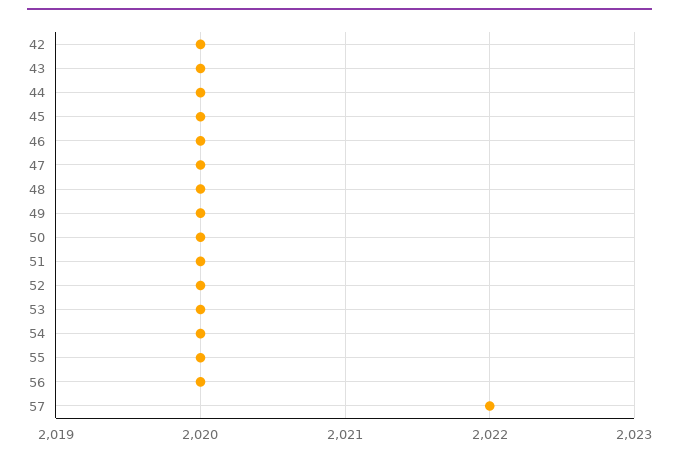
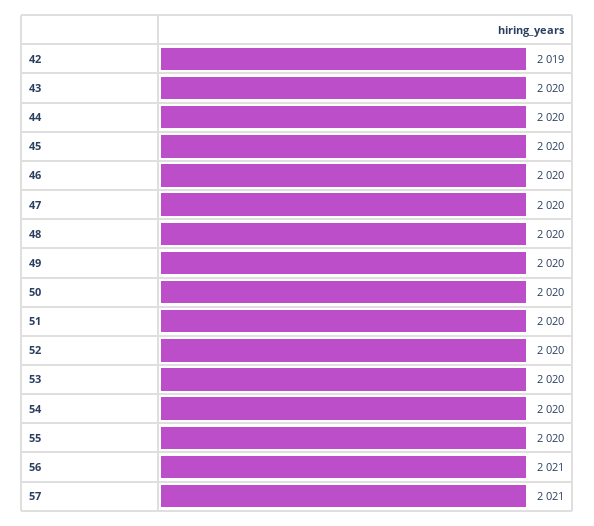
42: 2020 -> 2019
56: 2020 -> 2021
57: 2022 -> 2021

